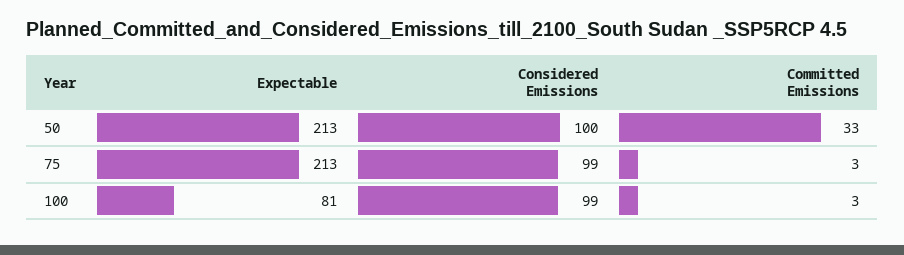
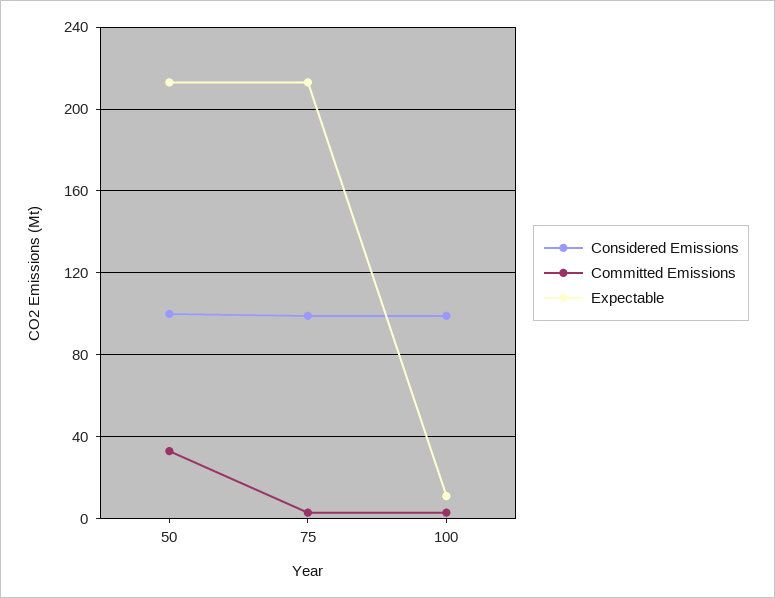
Expectable, 100: 81 -> 10

